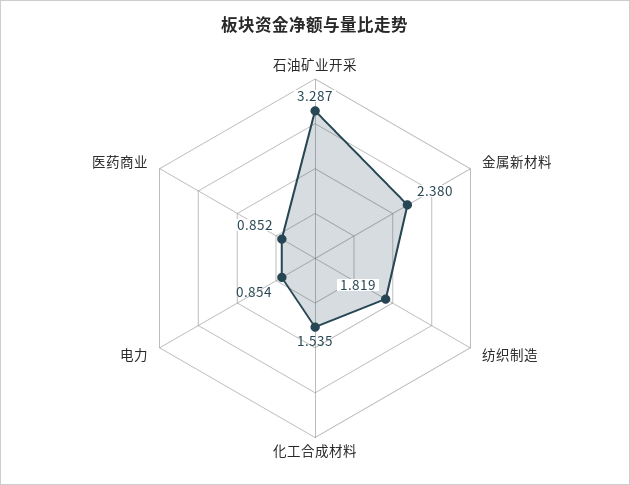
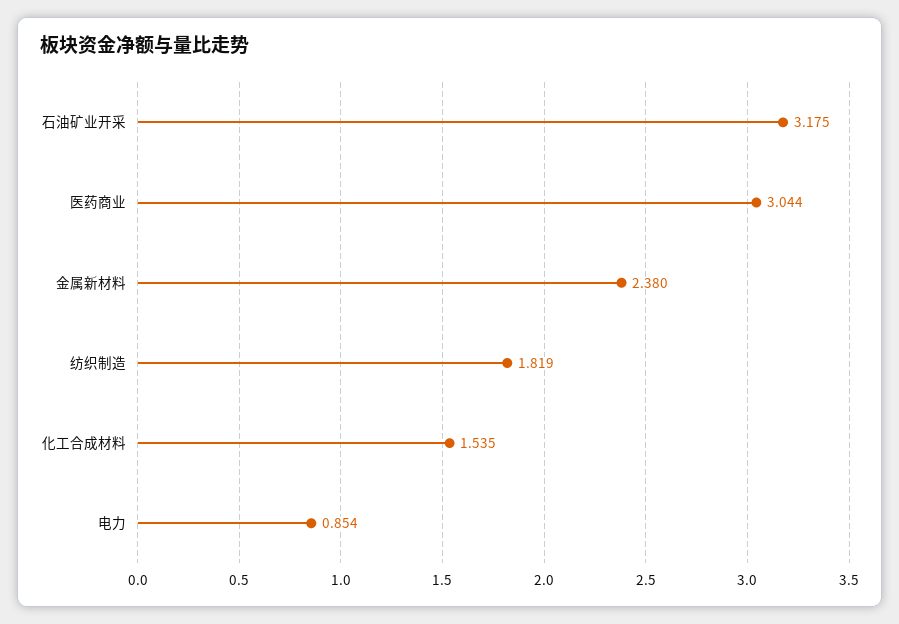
石油矿业开采: 3.287 -> 3.175
医药商业: 0.852 -> 3.044

